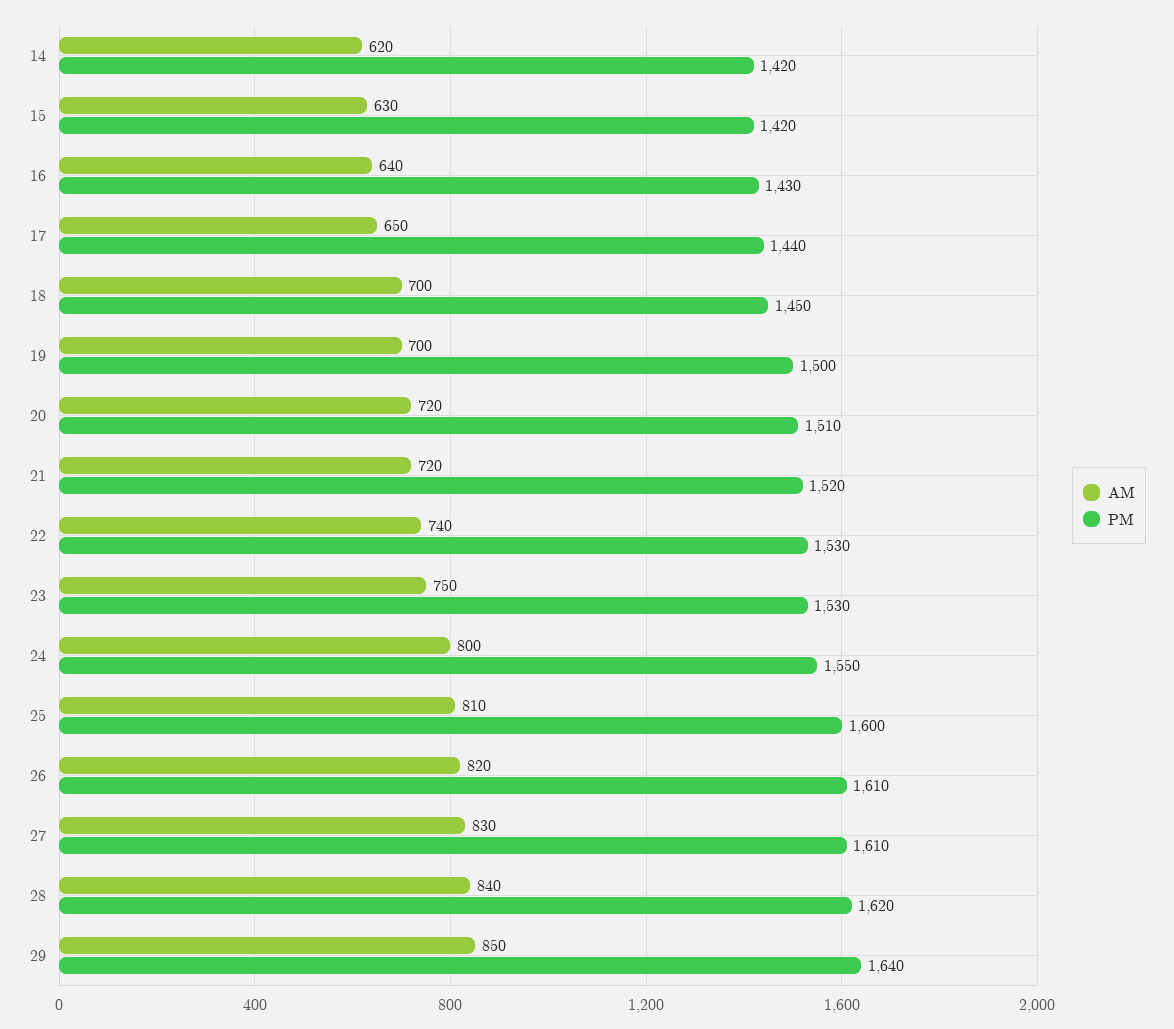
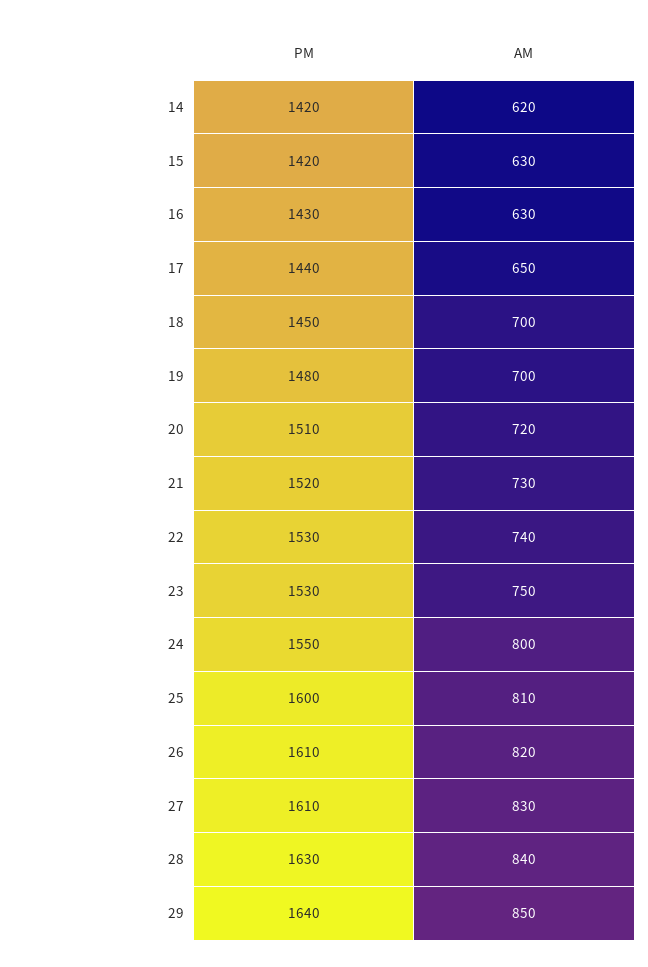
AM, 16: 640 -> 630
PM, 19: 1500 -> 1480
AM, 21: 720 -> 730
PM, 28: 1620 -> 1630

